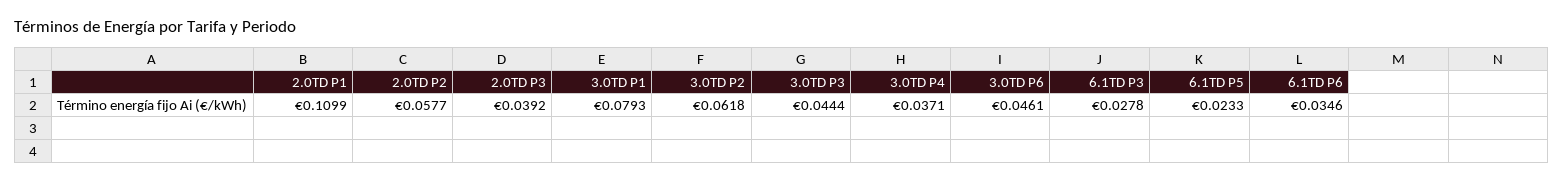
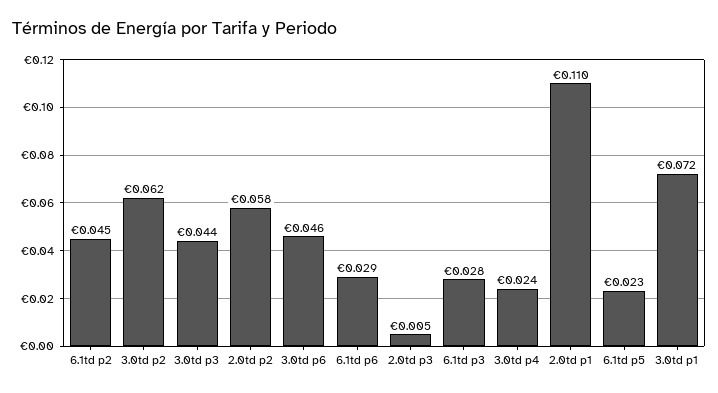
2.0TD P3: 0.0392 -> 0.005
3.0TD P1: 0.0793 -> 0.072
3.0TD P4: 0.0371 -> 0.024
6.1TD P6: 0.0346 -> 0.029
6.1td p2: none -> 0.045

